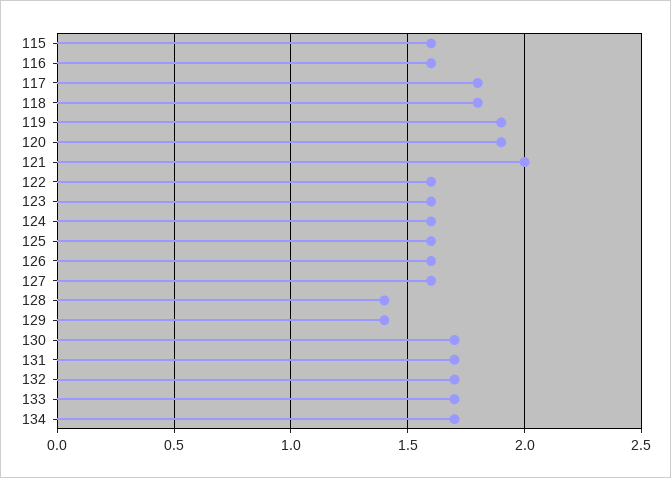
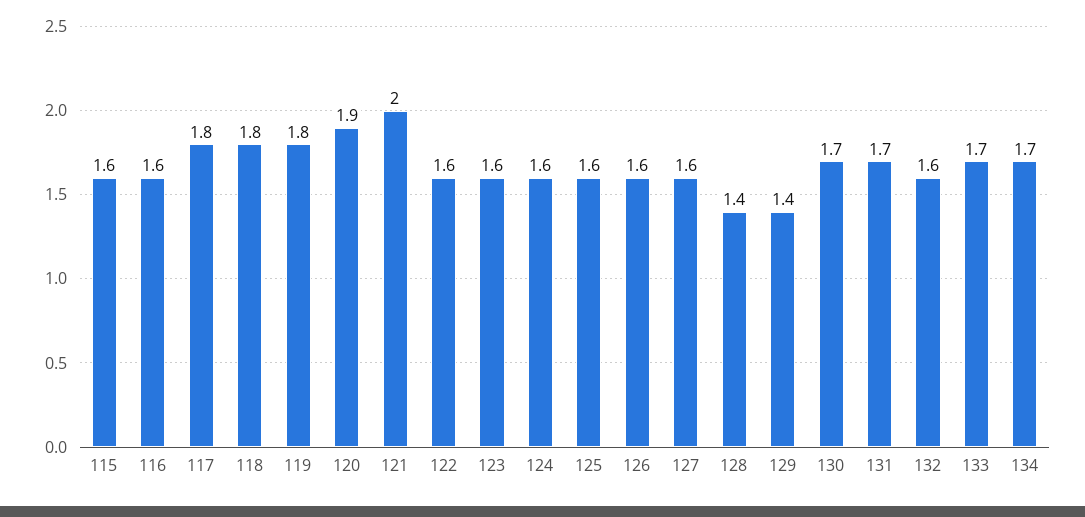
119: 1.9 -> 1.8
132: 1.7 -> 1.6

